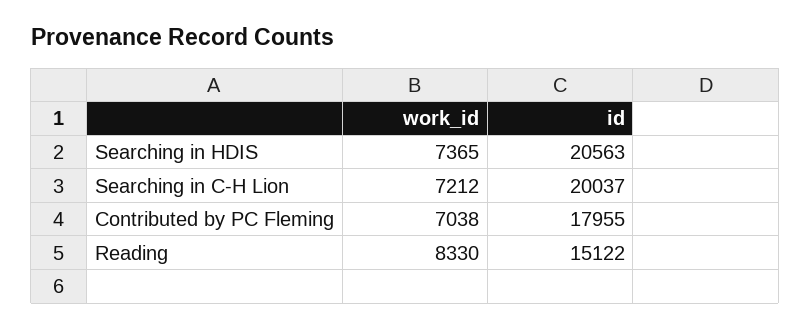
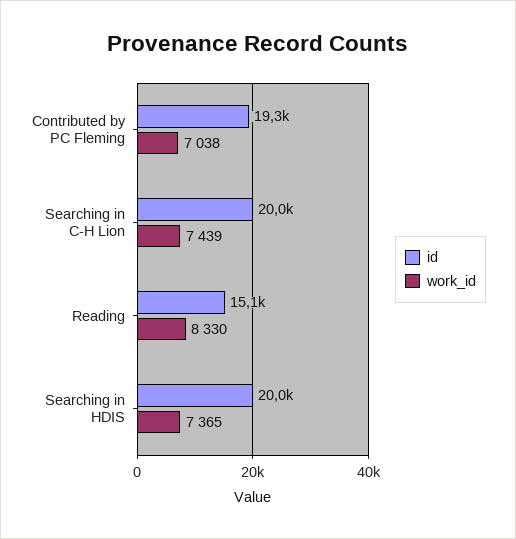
id, Searching in HDIS: 20563 -> 20000
work_id, Searching in C-H Lion: 7212 -> 7439
id, Contributed by PC Fleming: 17955 -> 19300

